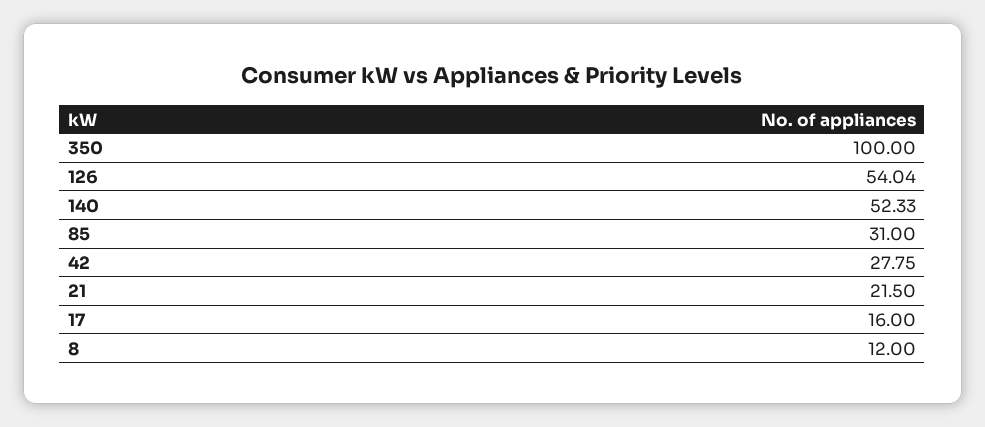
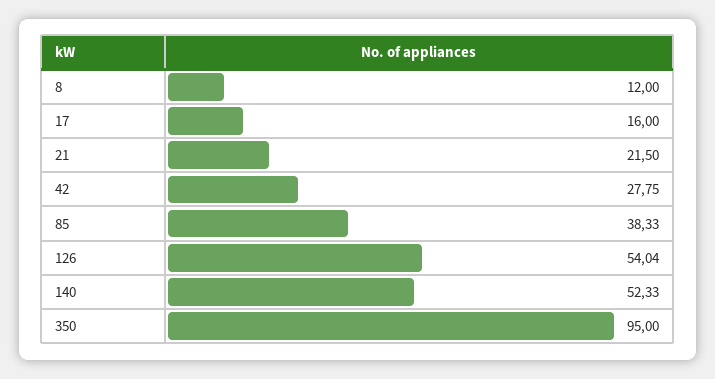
350: 100 -> 95
85: 31 -> 38.33

